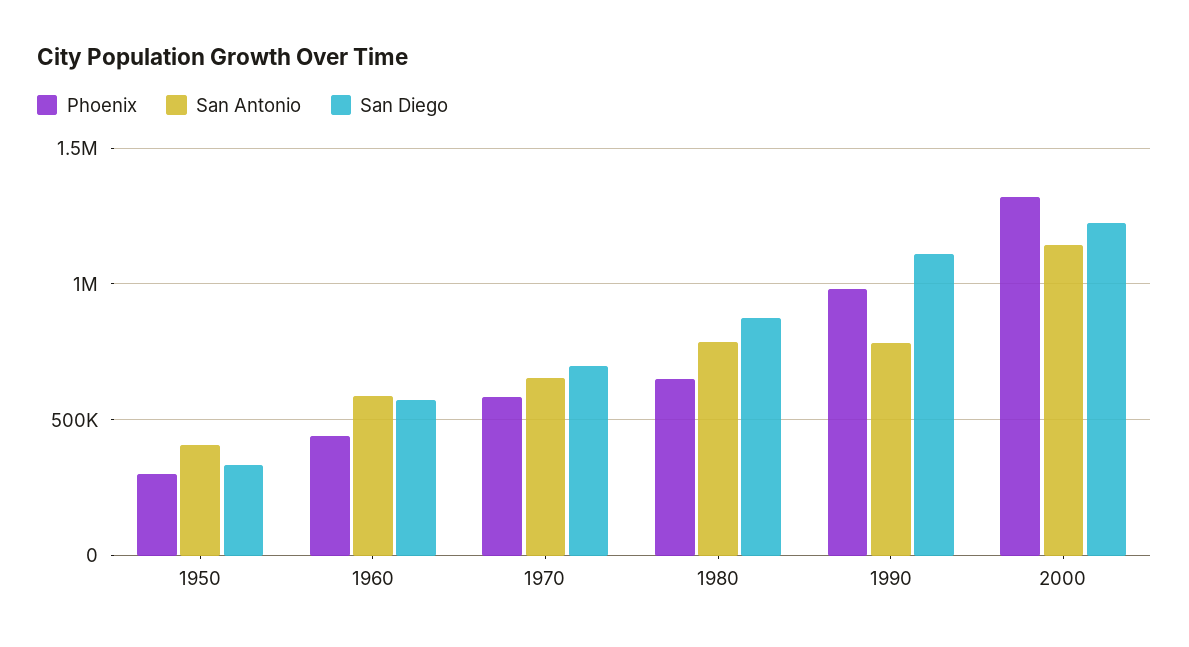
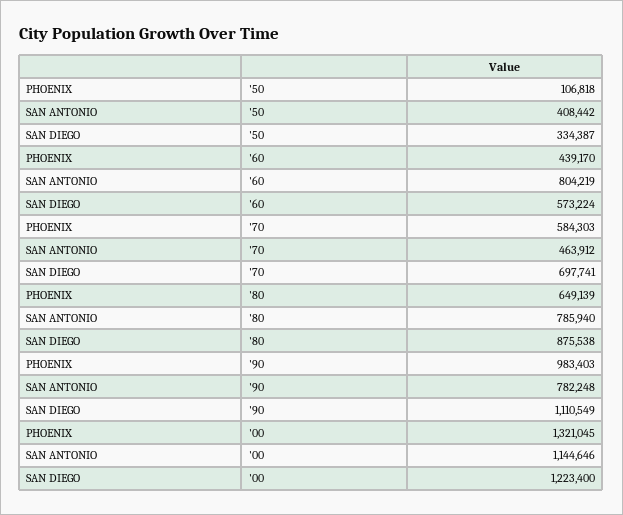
Phoenix, 1950: 300000 -> 106818
San Antonio, 1960: 600000 -> 804219
San Antonio, 1970: 650000 -> 463912

